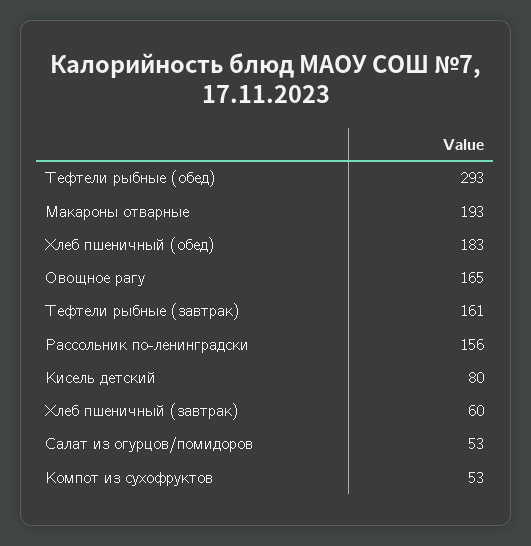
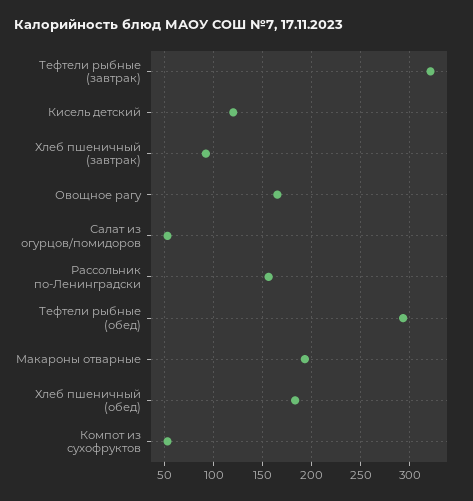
Тефтели рыбные (завтрак): 161 -> 320
Кисель детский: 80 -> 120
Хлеб пшеничный (завтрак): 60 -> 90

